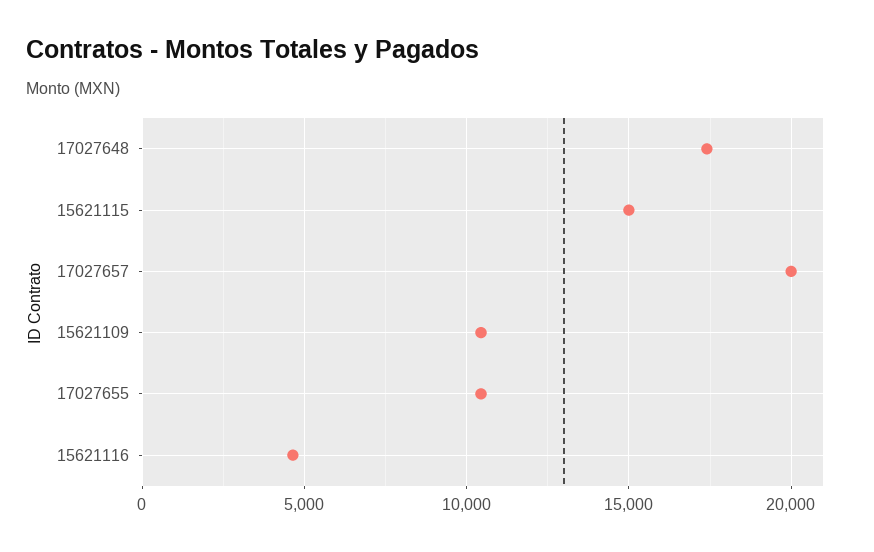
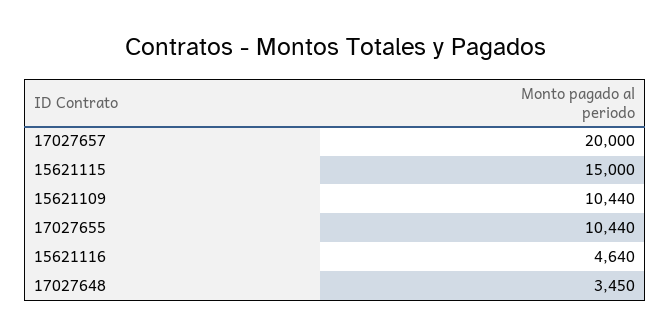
17027648: 17500 -> 3450

